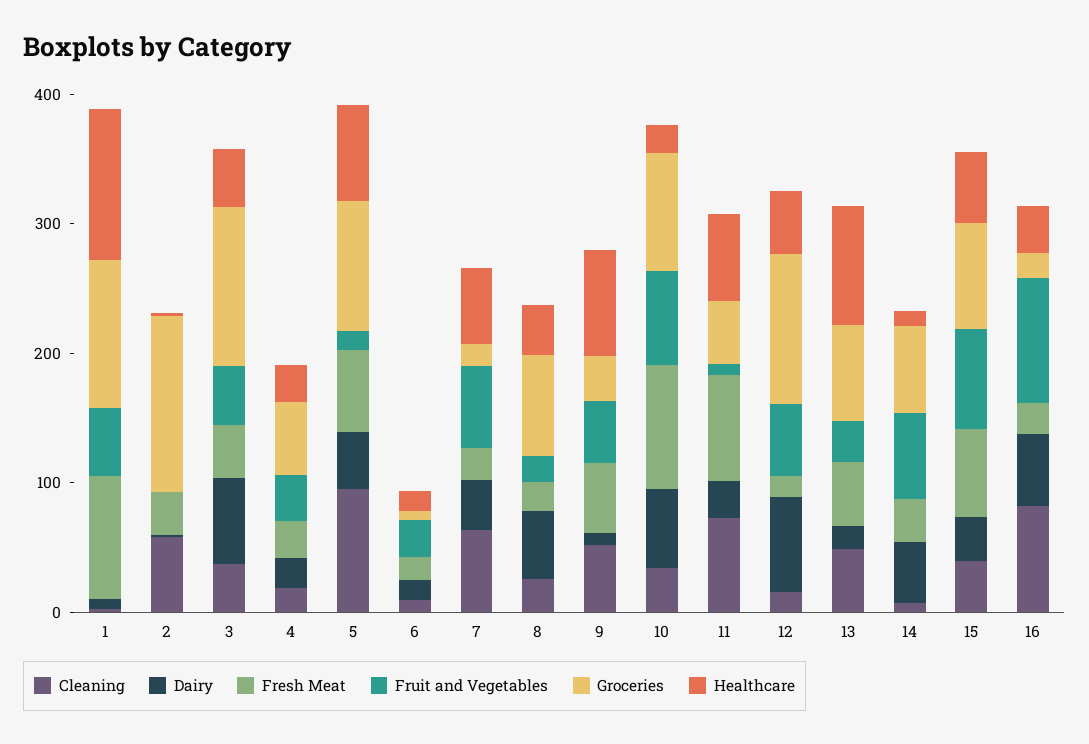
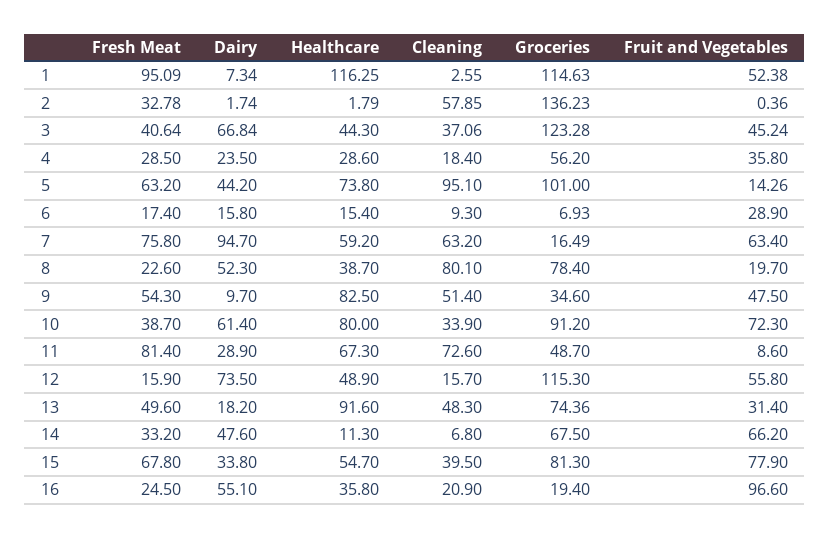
Dairy, 7: 40 -> 94.7
Fresh Meat, 7: 20 -> 75.8
Cleaning, 8: 20 -> 80.1
Fresh Meat, 10: 100 -> 38.7
Healthcare, 10: 20 -> 80
Cleaning, 16: 80 -> 20.9

